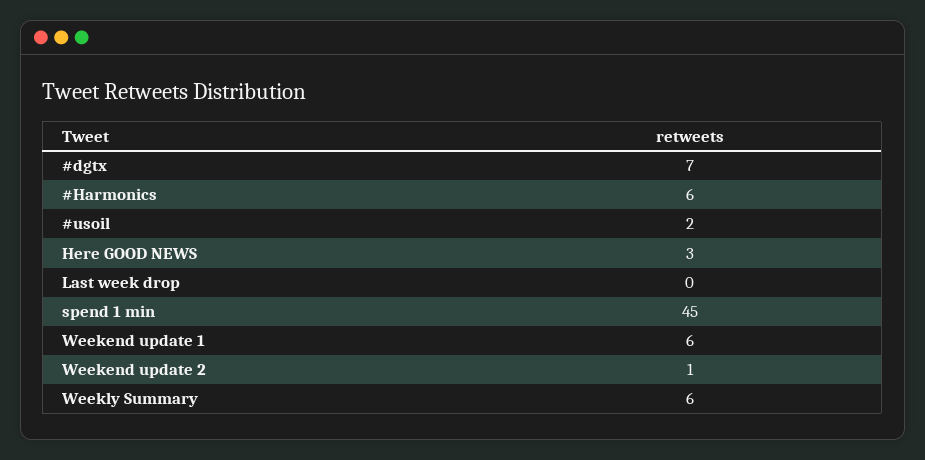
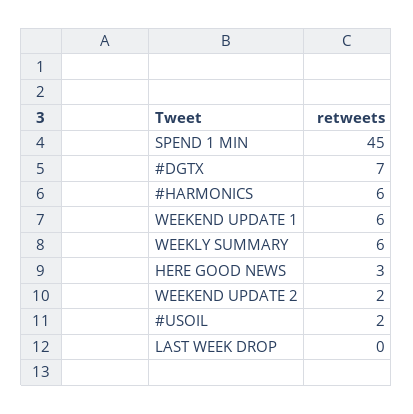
Weekend update 2: 1 -> 2

